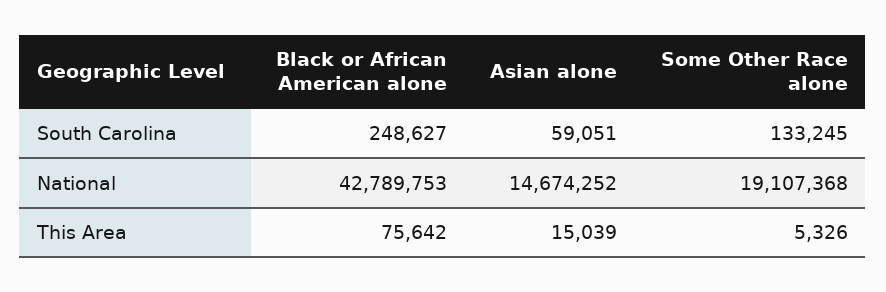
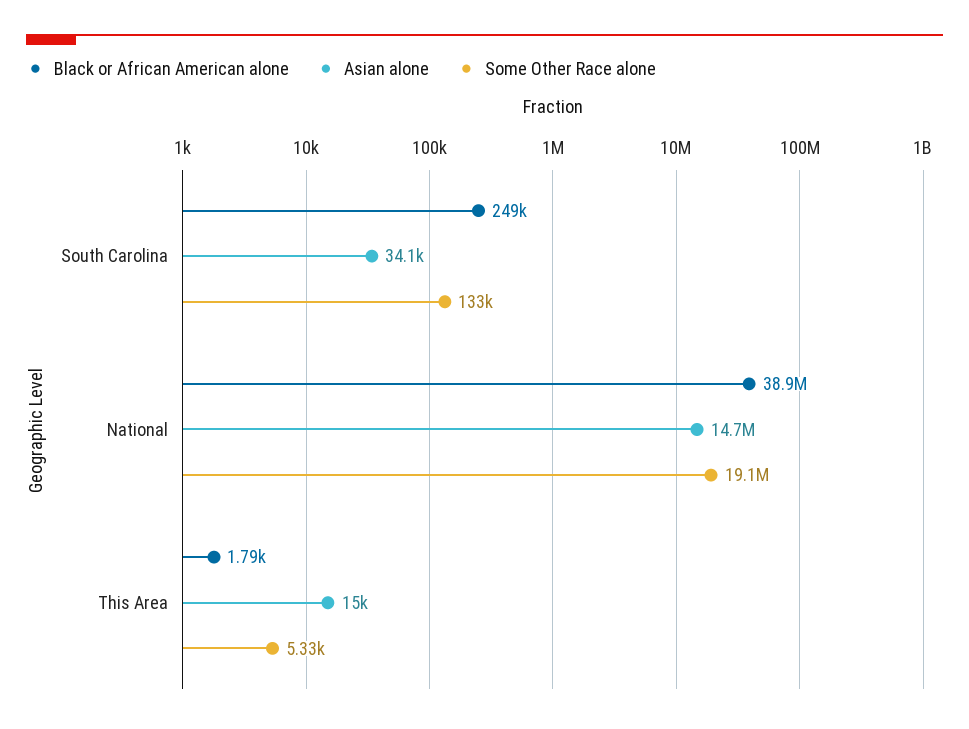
Asian alone, South Carolina: 59051 -> 34100
Black or African American alone, National: 42789753 -> 38900000
Black or African American alone, This Area: 75642 -> 1790

